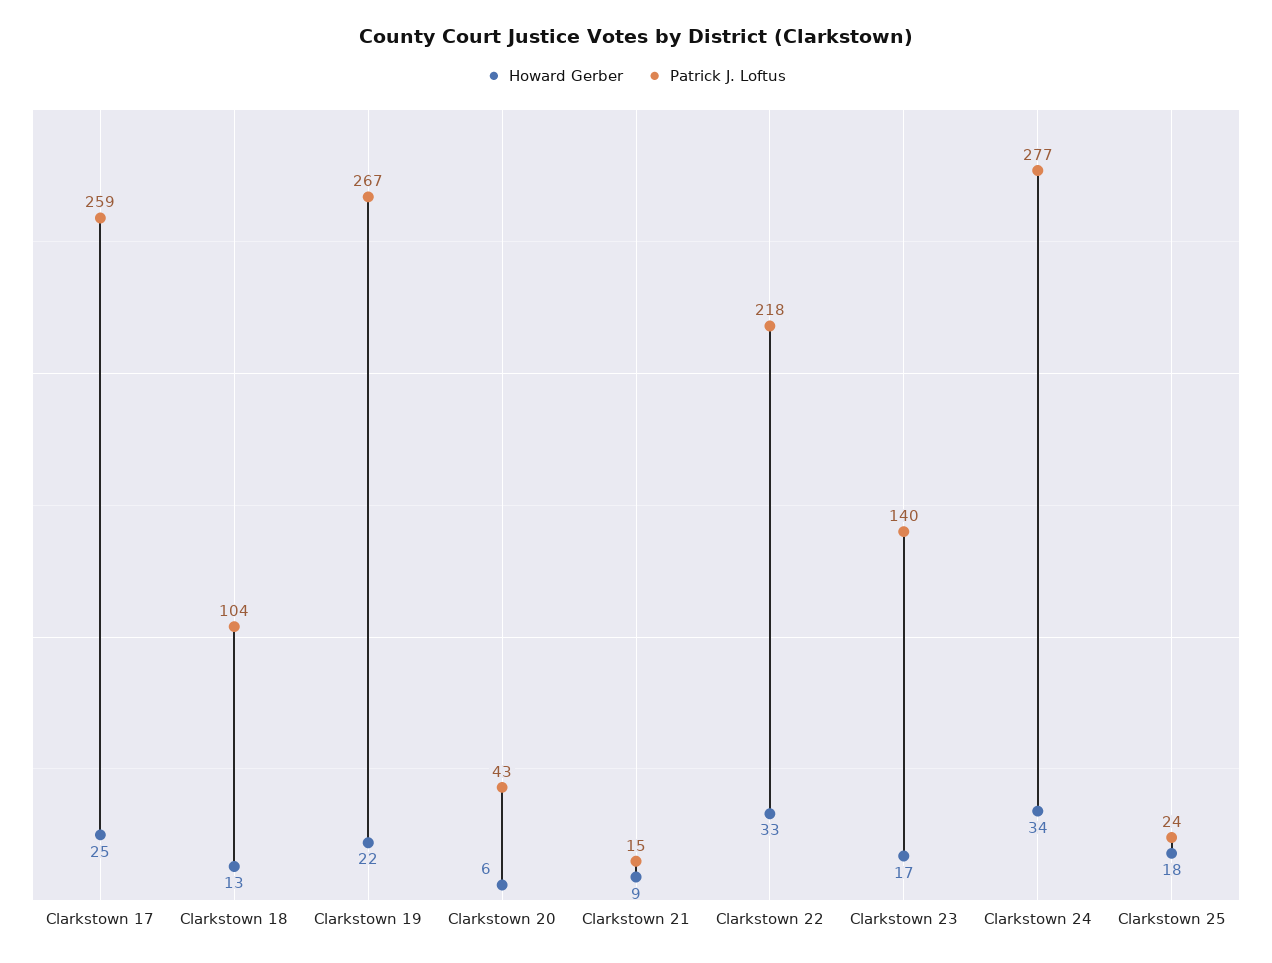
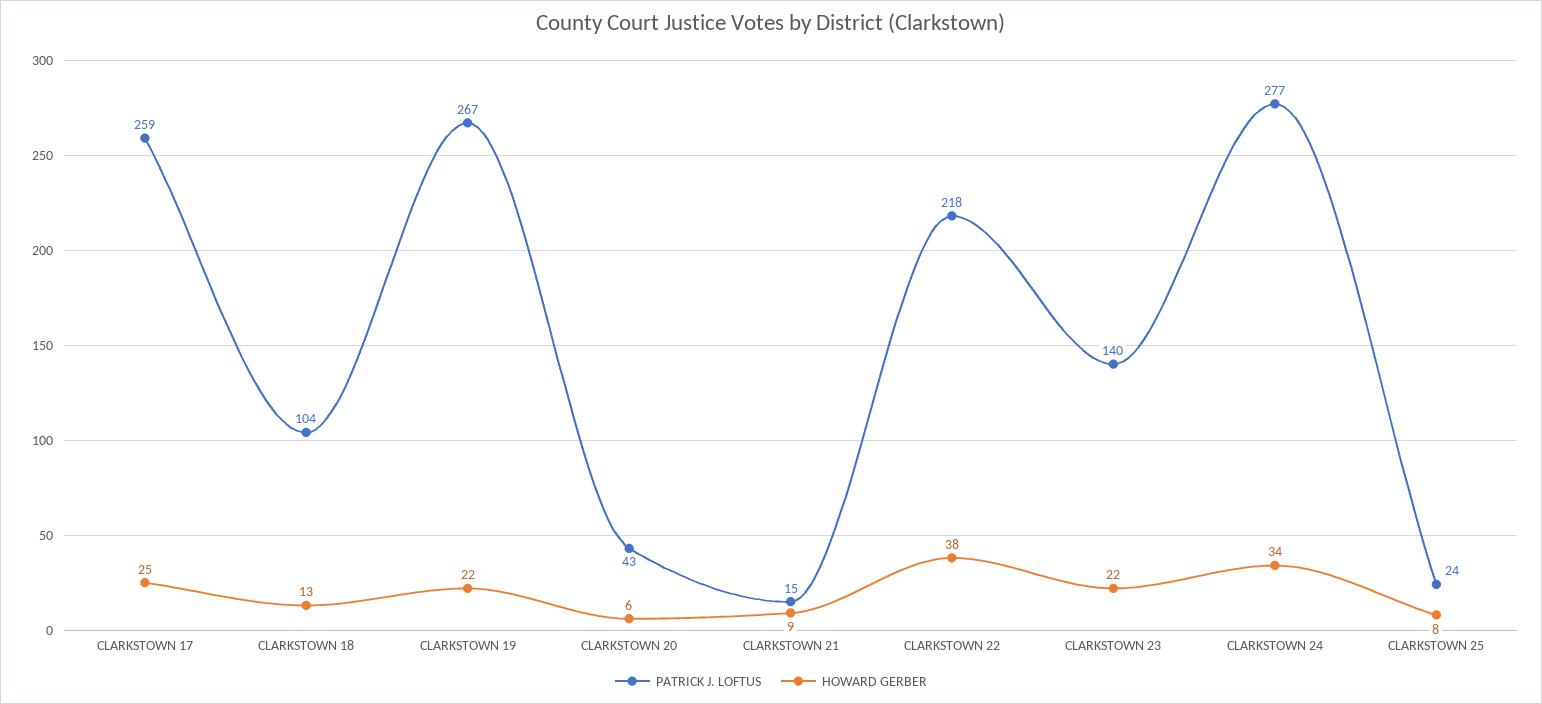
Howard Gerber, Clarkstown 22: 33 -> 38
Howard Gerber, Clarkstown 23: 17 -> 22
Howard Gerber, Clarkstown 25: 18 -> 8

